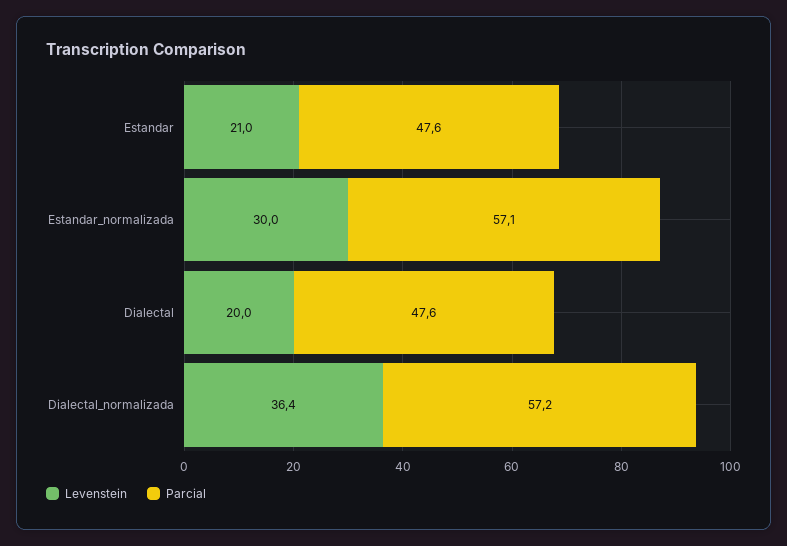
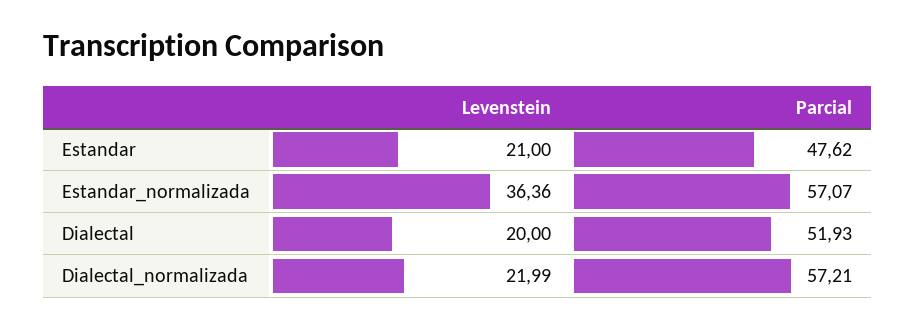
Levenstein, Estandar_normalizada: 30 -> 36.36
Parcial, Dialectal: 47.6 -> 51.93
Levenstein, Dialectal_normalizada: 36.4 -> 21.99

